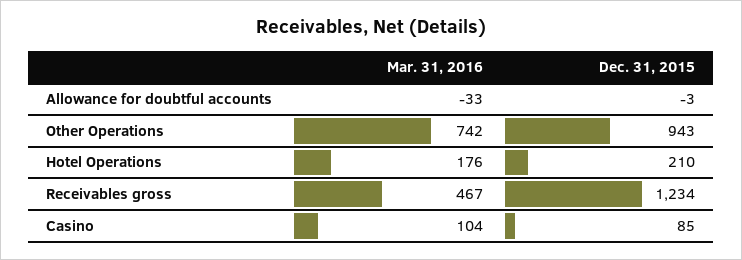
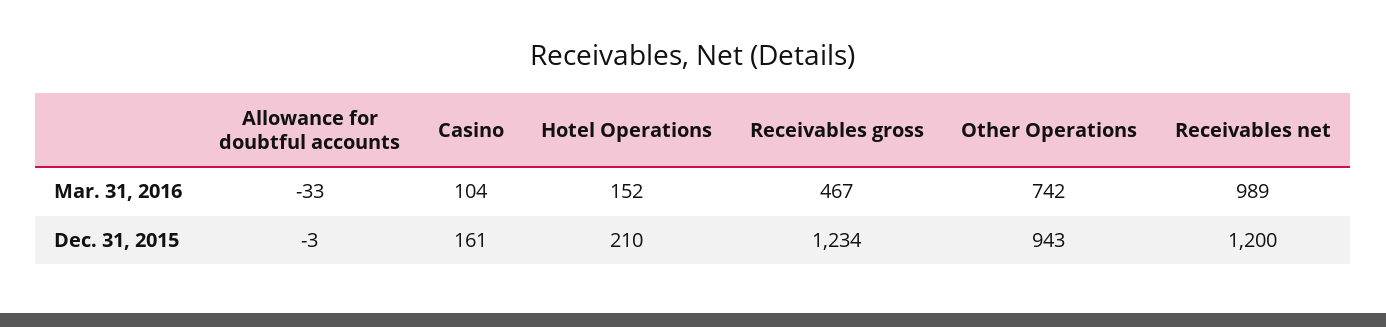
Mar. 31, 2016, Hotel Operations: 176 -> 152
Dec. 31, 2015, Casino: 85 -> 161
Mar. 31, 2016, Receivables net: none -> 989
Dec. 31, 2015, Receivables net: none -> 1200

